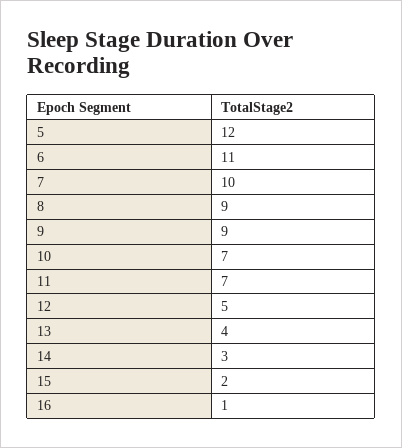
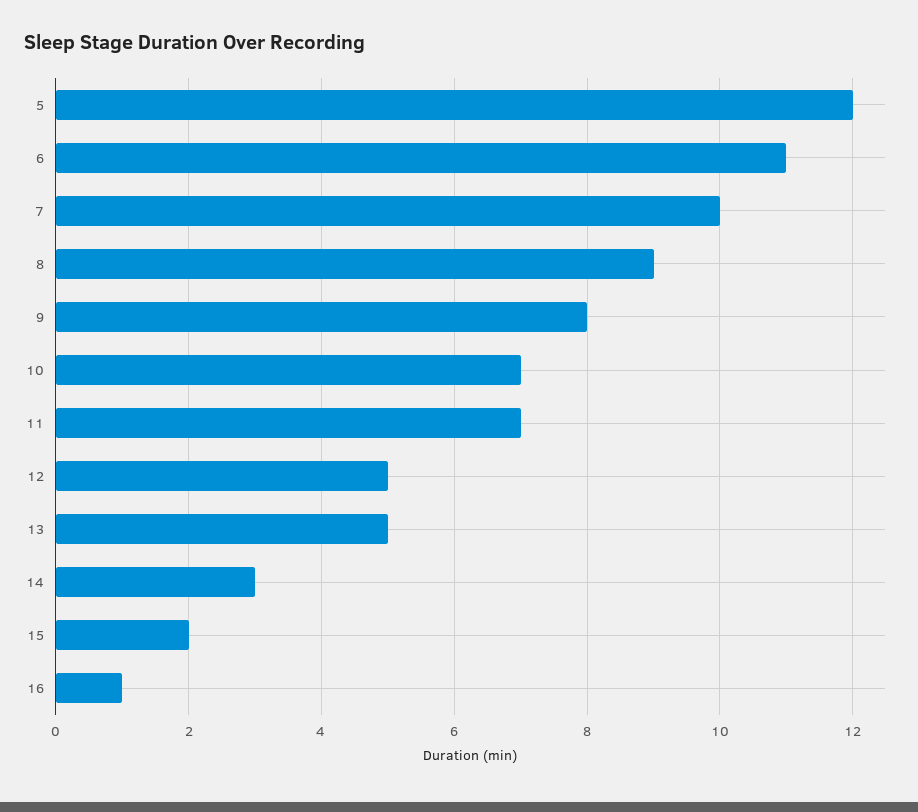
9: 9 -> 8
13: 4 -> 5

